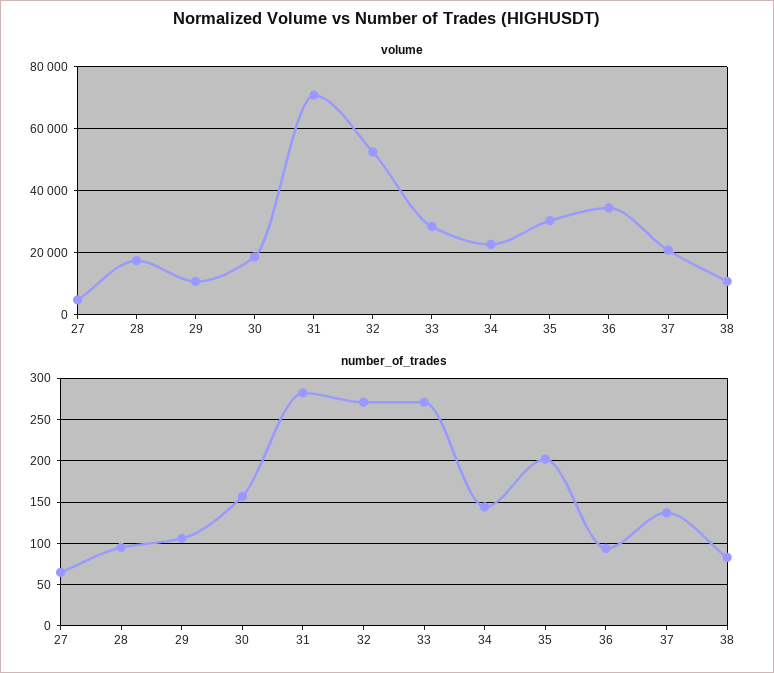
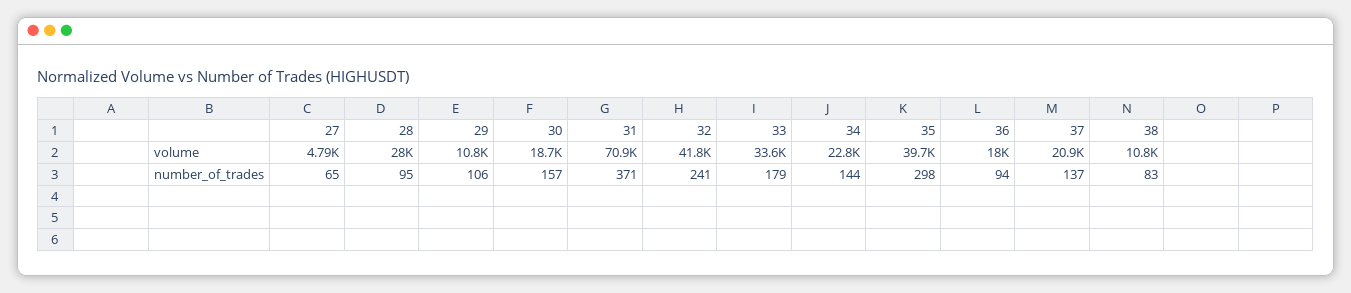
volume, 28: 18000 -> 28000
volume, 32: 52000 -> 41800
volume, 33: 28000 -> 33600
volume, 35: 30000 -> 39700
volume, 36: 34000 -> 18000
number_of_trades, 31: 280 -> 371
number_of_trades, 32: 270 -> 241
number_of_trades, 33: 270 -> 179
number_of_trades, 35: 200 -> 298

